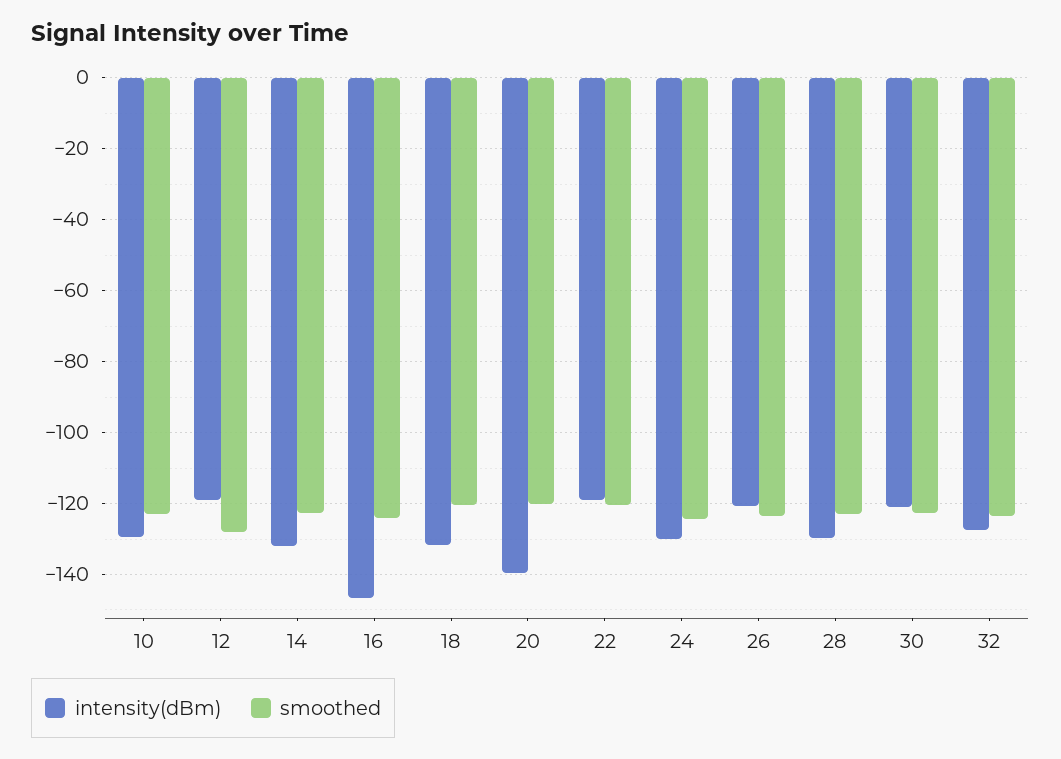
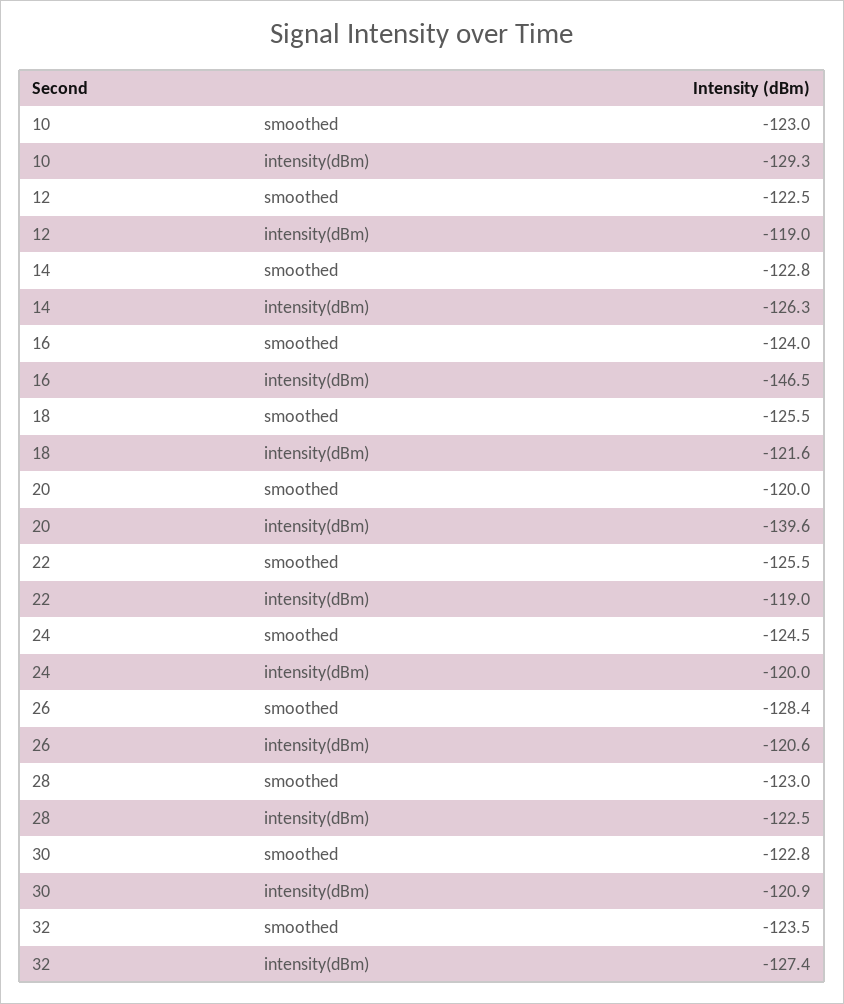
smoothed, 12: -128 -> -122.5
intensity(dBm), 14: -132 -> -126.3
intensity(dBm), 18: -132 -> -121.6
smoothed, 18: -120 -> -125.5
smoothed, 22: -120 -> -125.5
intensity(dBm), 24: -130 -> -120
smoothed, 26: -124 -> -128.4
intensity(dBm), 28: -130 -> -122.5

